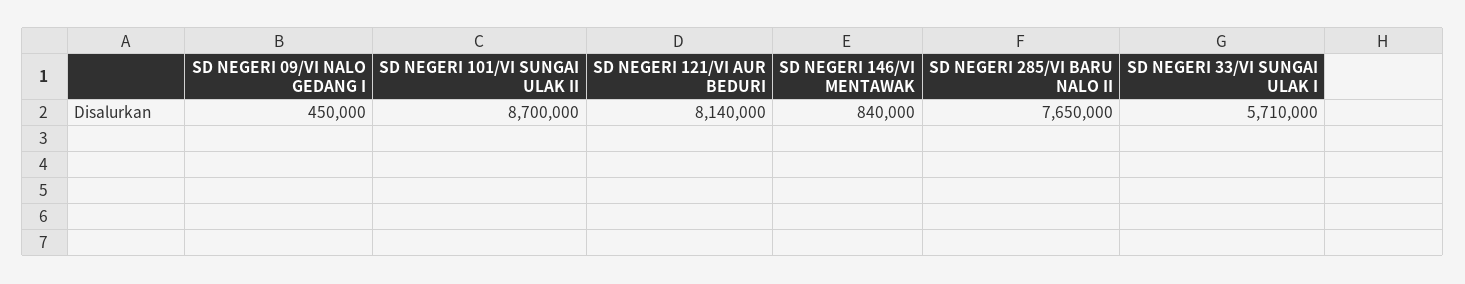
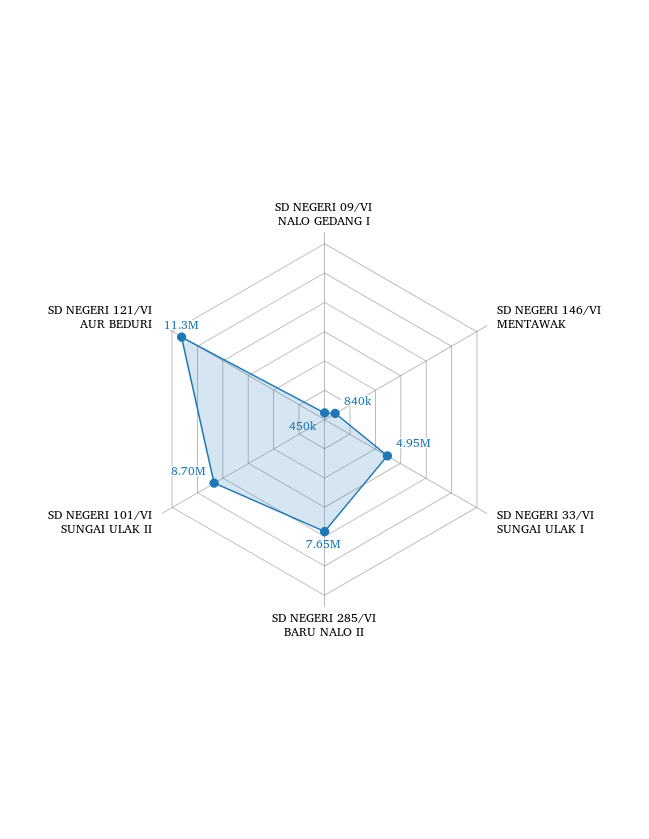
SD NEGERI 121/VI AUR BEDURI: 8140000 -> 11300000
SD NEGERI 33/VI SUNGAI ULAK I: 5710000 -> 4950000

